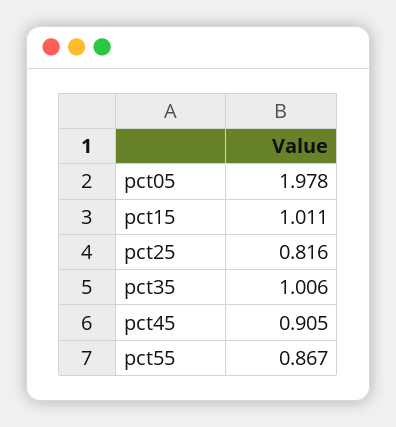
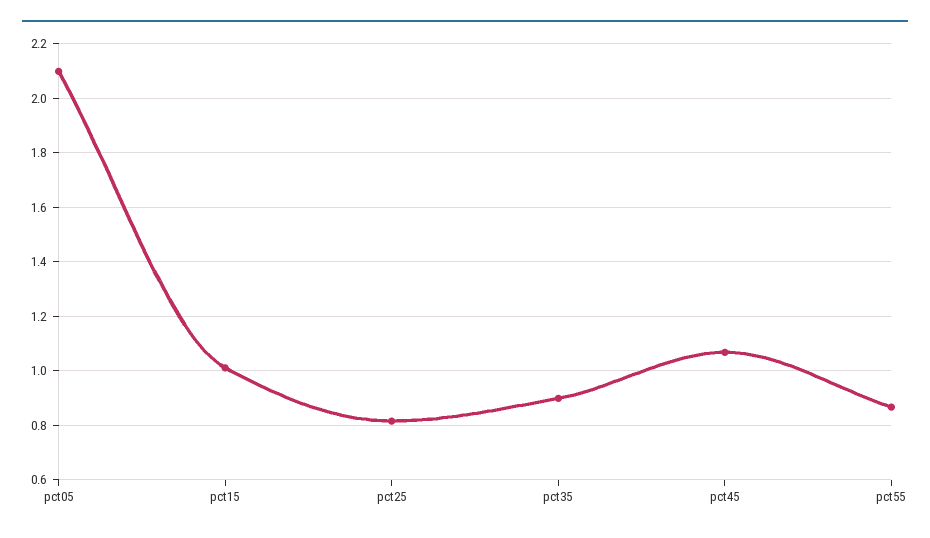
pct05: 1.978 -> 2.1
pct35: 1.006 -> 0.9
pct45: 0.905 -> 1.075

